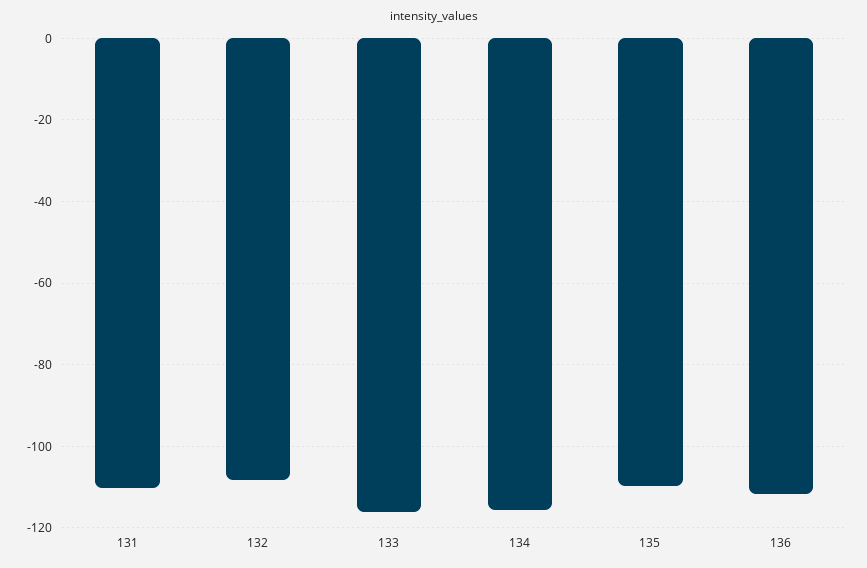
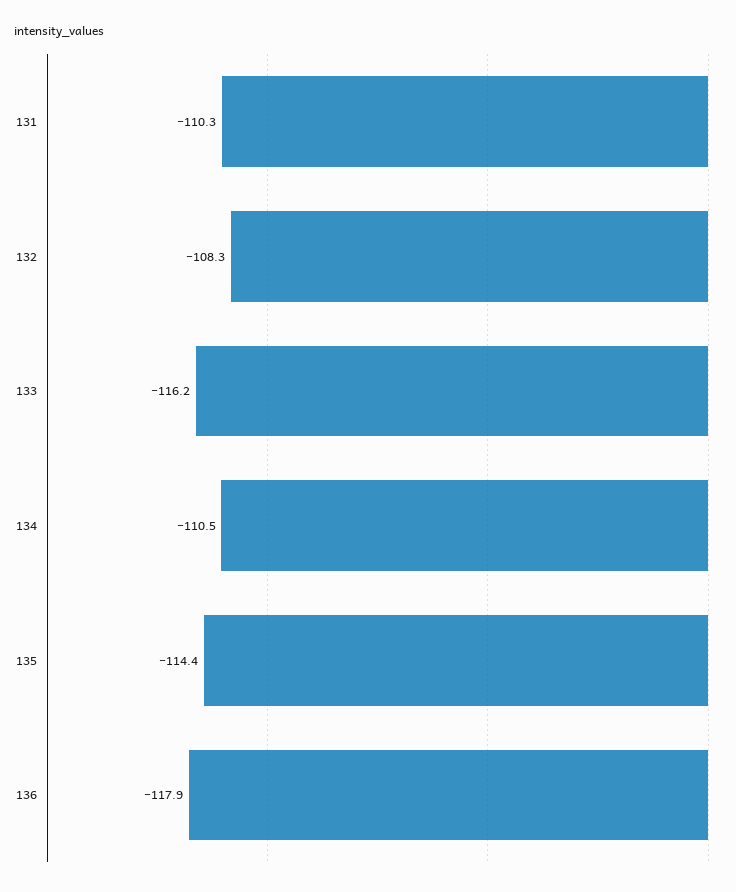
134: -116 -> -110.5
135: -110 -> -114.4
136: -112 -> -117.9

